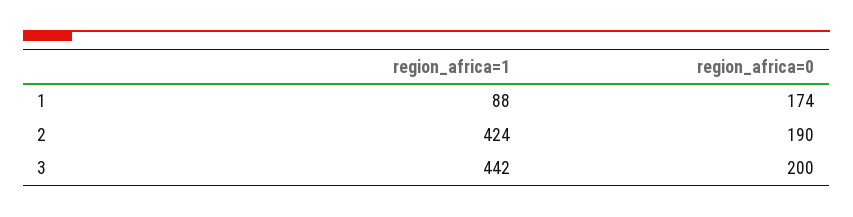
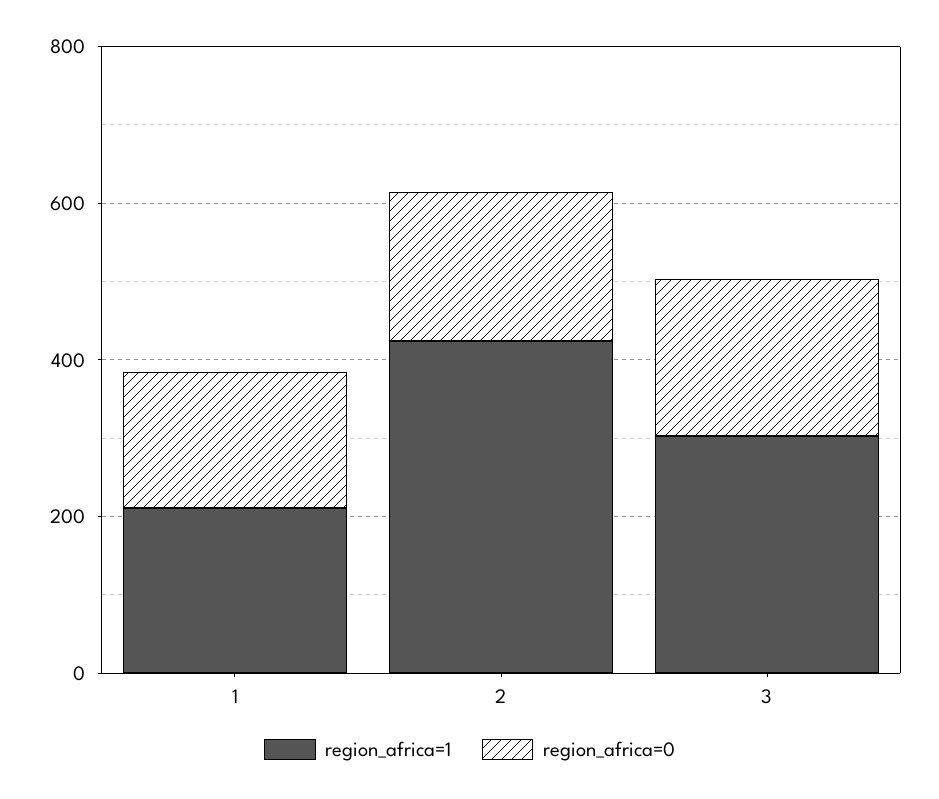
region_africa=1, 1: 88 -> 200
region_africa=1, 3: 442 -> 300

